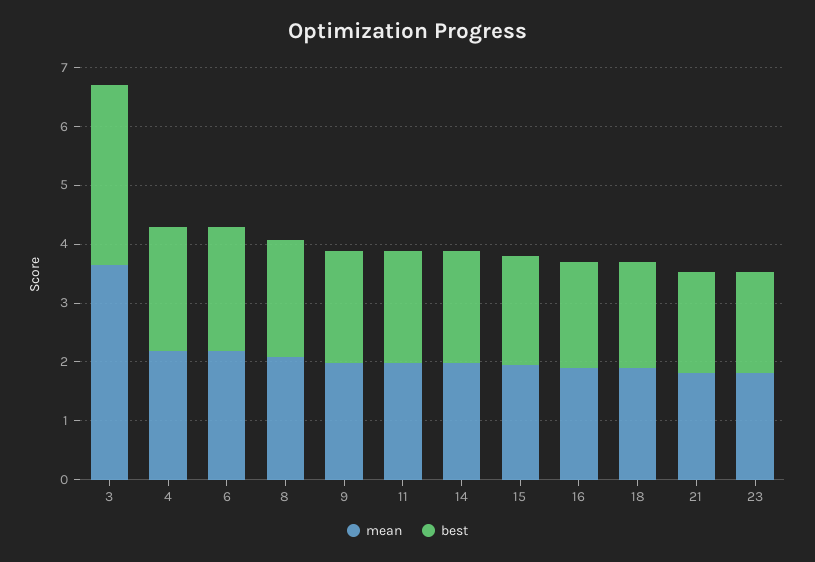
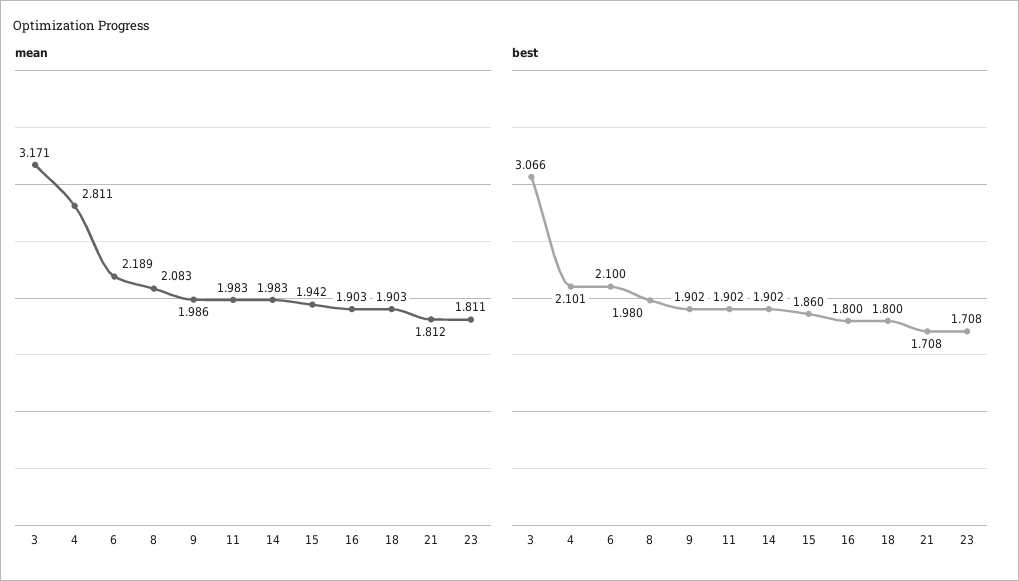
mean, 3: 3.6 -> 3.171
mean, 4: 2.2 -> 2.811

